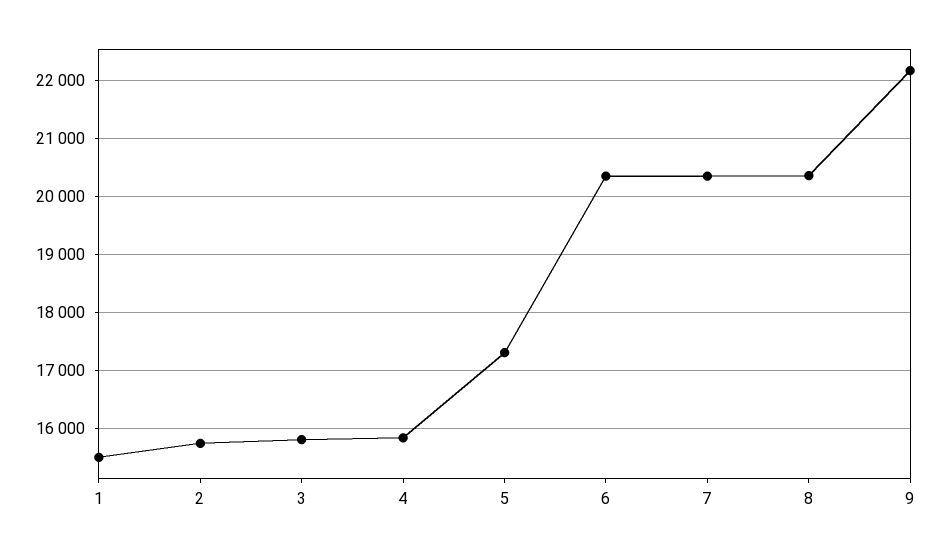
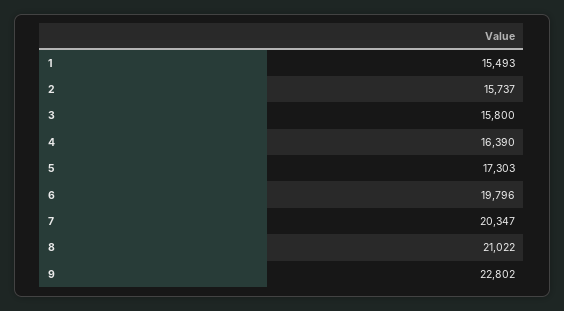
4: 15800 -> 16390
6: 20400 -> 19796
8: 20400 -> 21022
9: 22200 -> 22802

